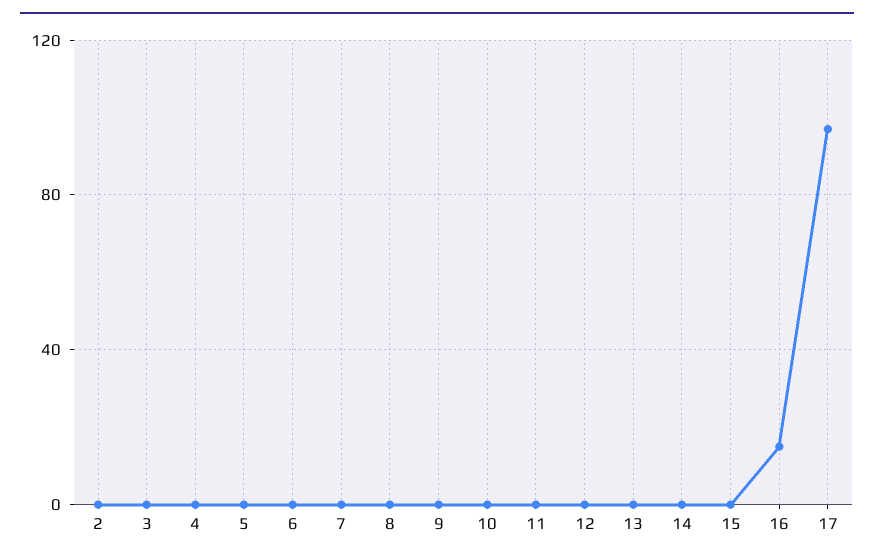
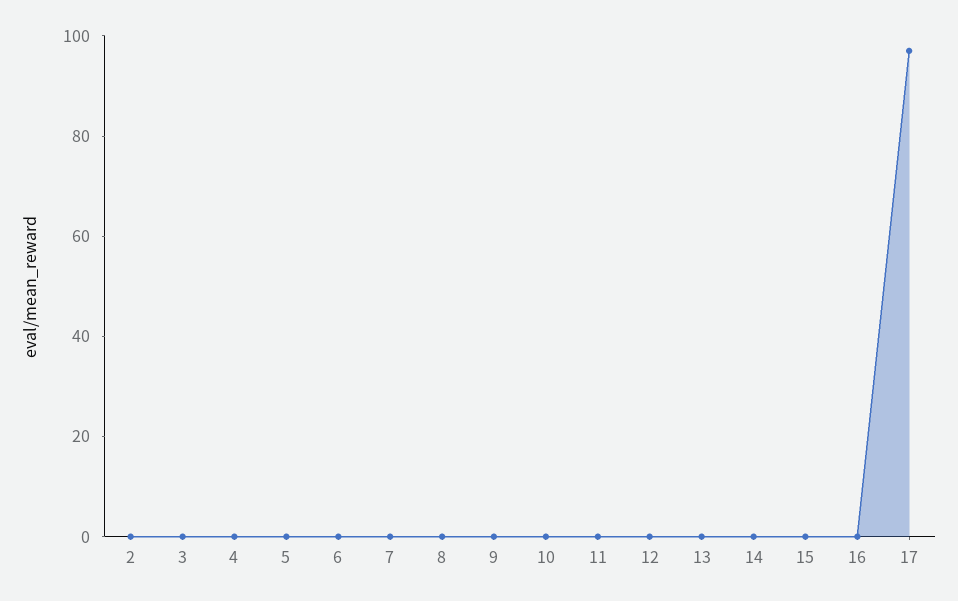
16: 15 -> 0

